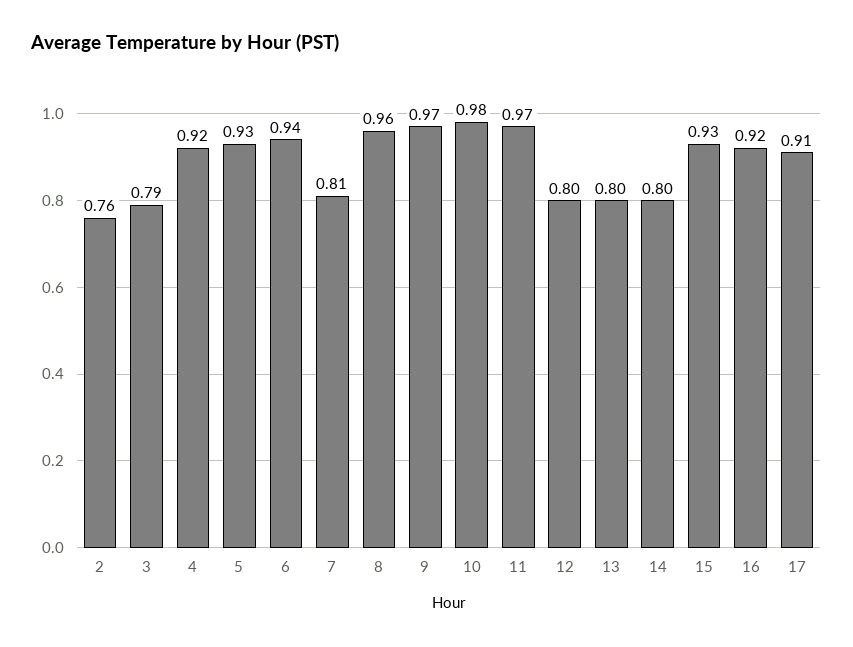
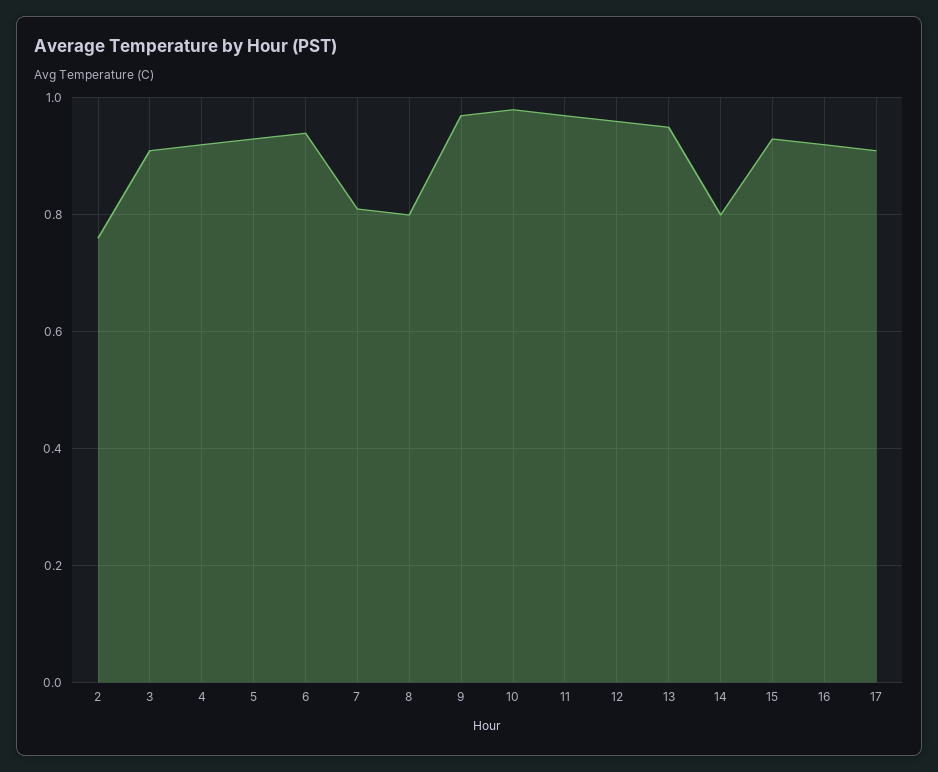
3: 0.79 -> 0.9
8: 0.96 -> 0.8
12: 0.8 -> 0.95
13: 0.8 -> 0.95

